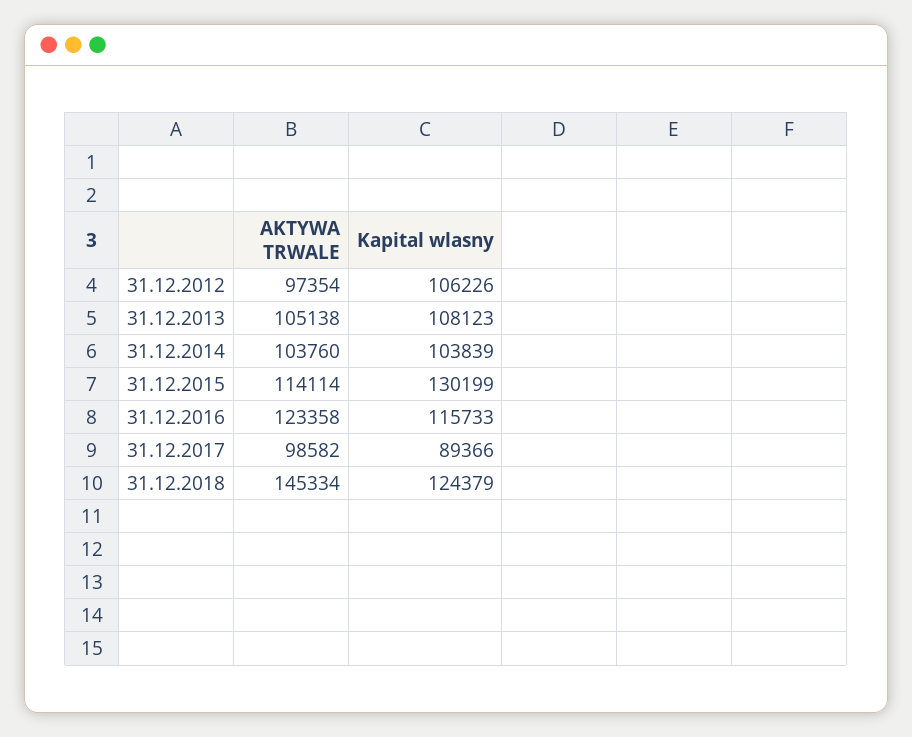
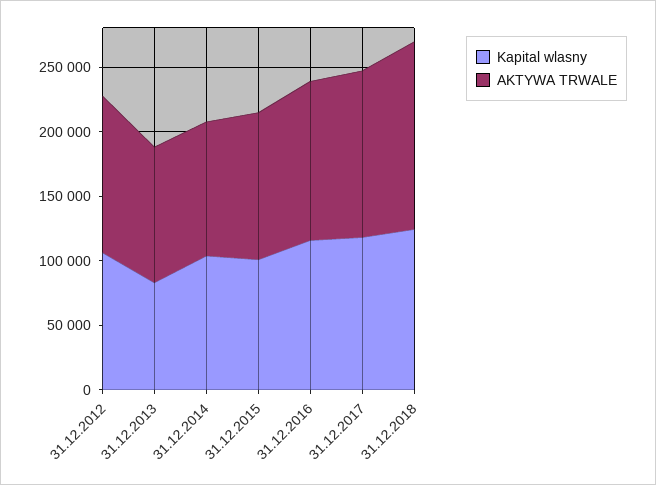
AKTYWA TRWALE, 31.12.2012: 97354 -> 120000
Kapital wlasny, 31.12.2013: 108123 -> 80000
Kapital wlasny, 31.12.2015: 130199 -> 100000
AKTYWA TRWALE, 31.12.2017: 98582 -> 130000
Kapital wlasny, 31.12.2017: 89366 -> 120000

